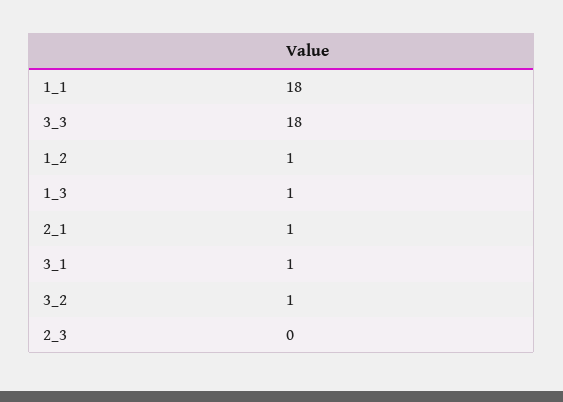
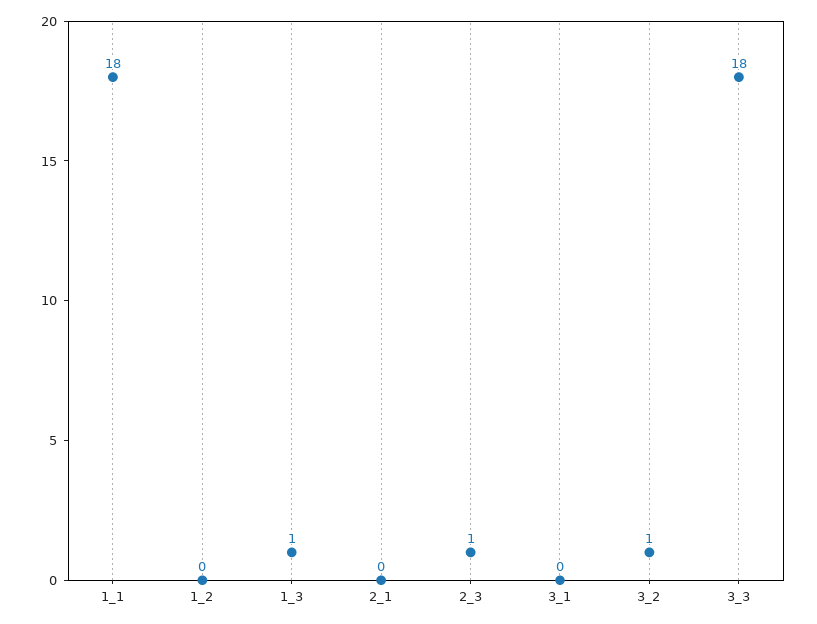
1_2: 1 -> 0
2_1: 1 -> 0
3_1: 1 -> 0
2_3: 0 -> 1

